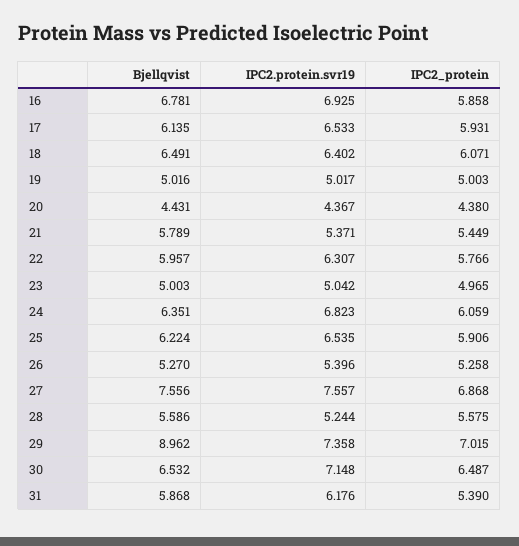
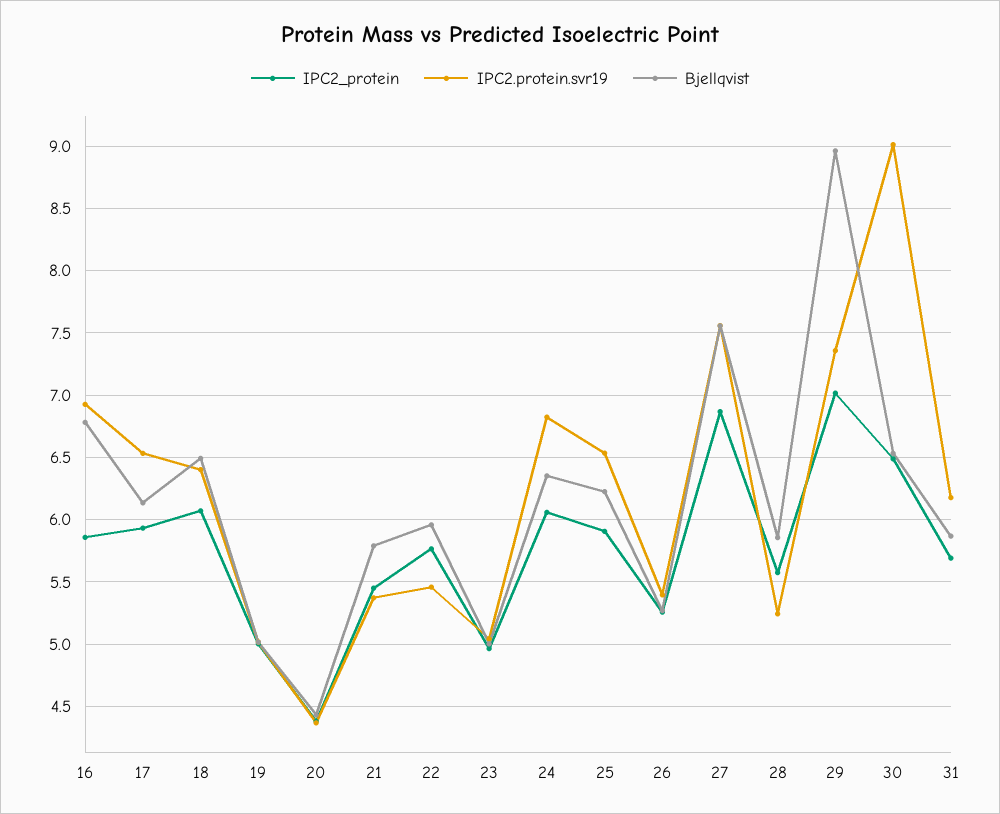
IPC2.protein.svr19, 22: 6.307 -> 5.45
Bjellqvist, 28: 5.586 -> 5.85
IPC2.protein.svr19, 30: 7.148 -> 9
IPC2_protein, 31: 5.39 -> 5.7

